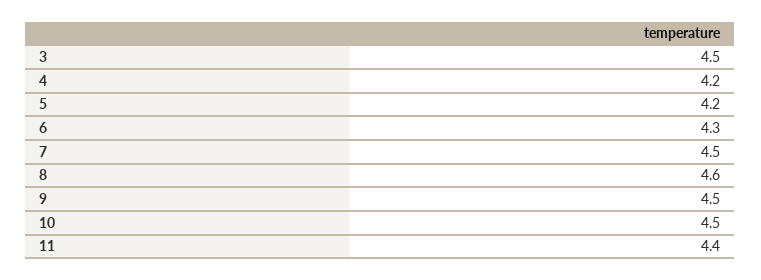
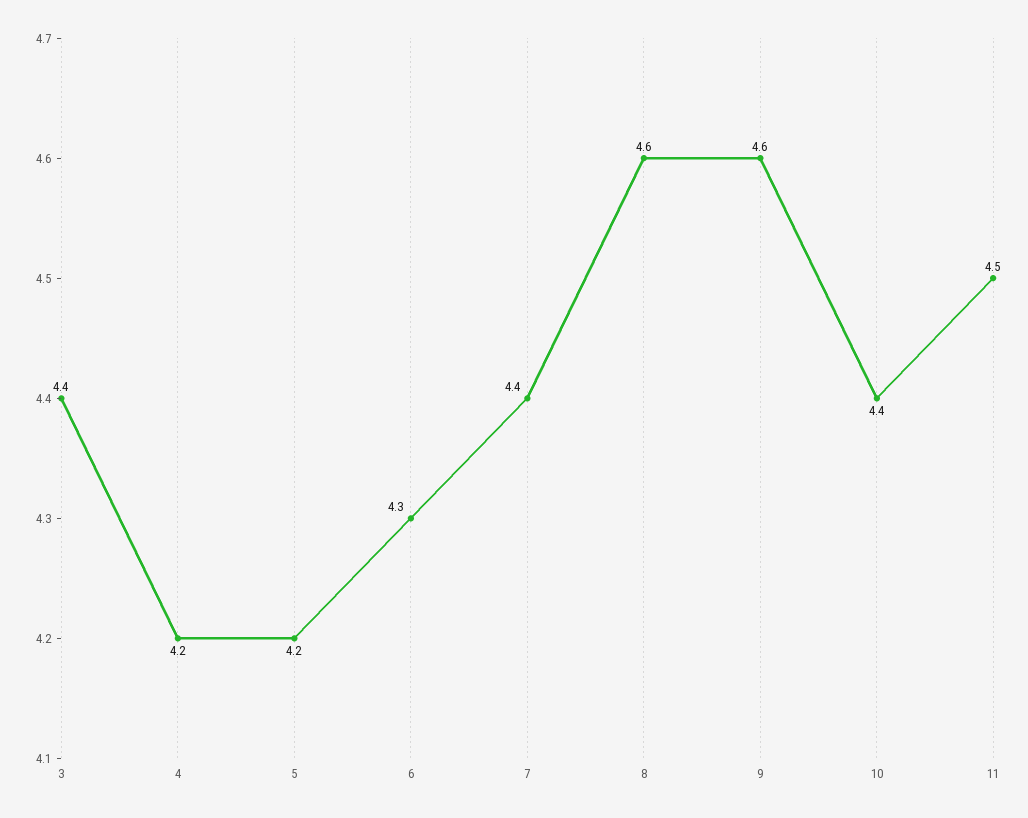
3: 4.5 -> 4.4
7: 4.5 -> 4.4
9: 4.5 -> 4.6
10: 4.5 -> 4.4
11: 4.4 -> 4.5

